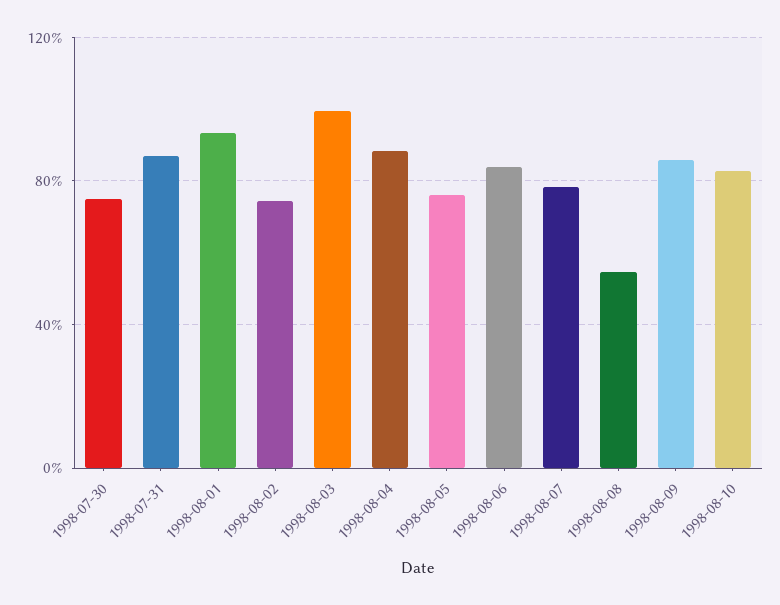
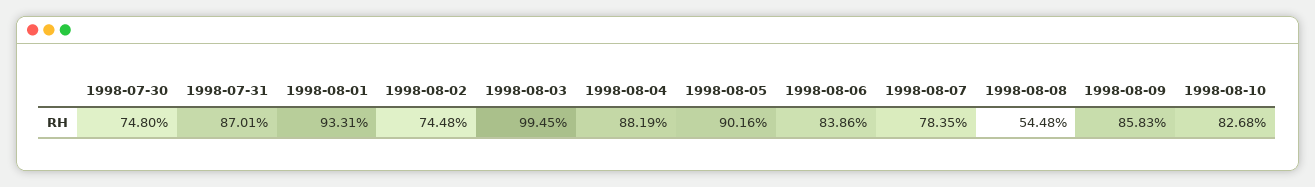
1998-08-05: 75 -> 90.16

